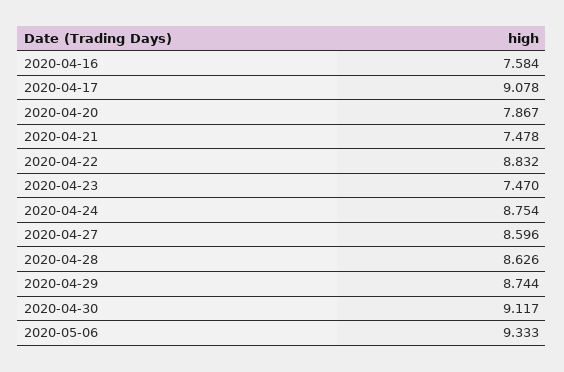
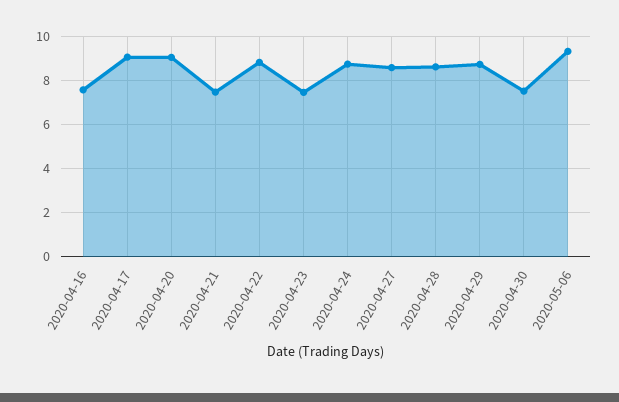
2020-04-20: 7.867 -> 9
2020-04-30: 9.117 -> 7.5

